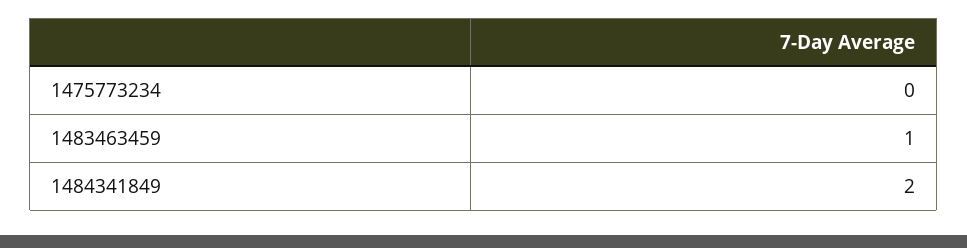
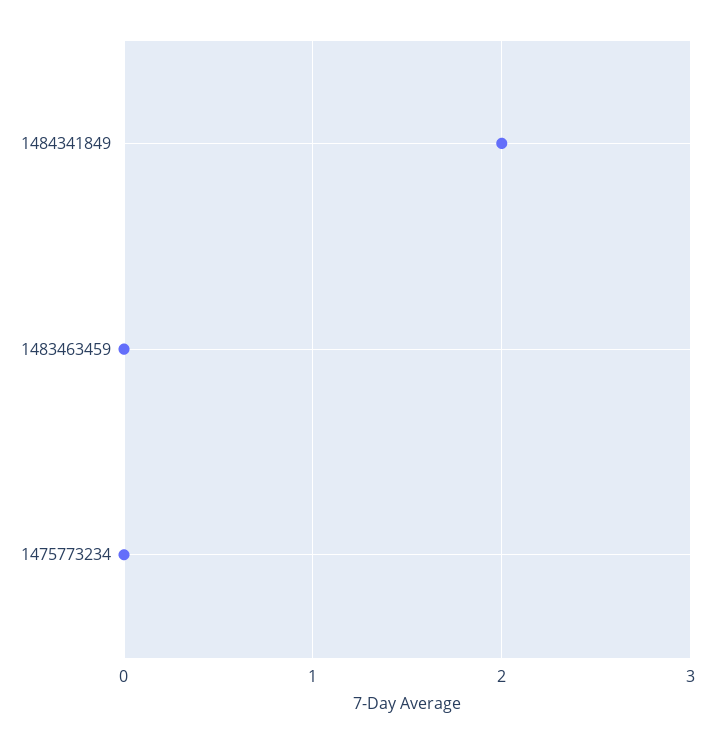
1483463459: 1 -> 0

